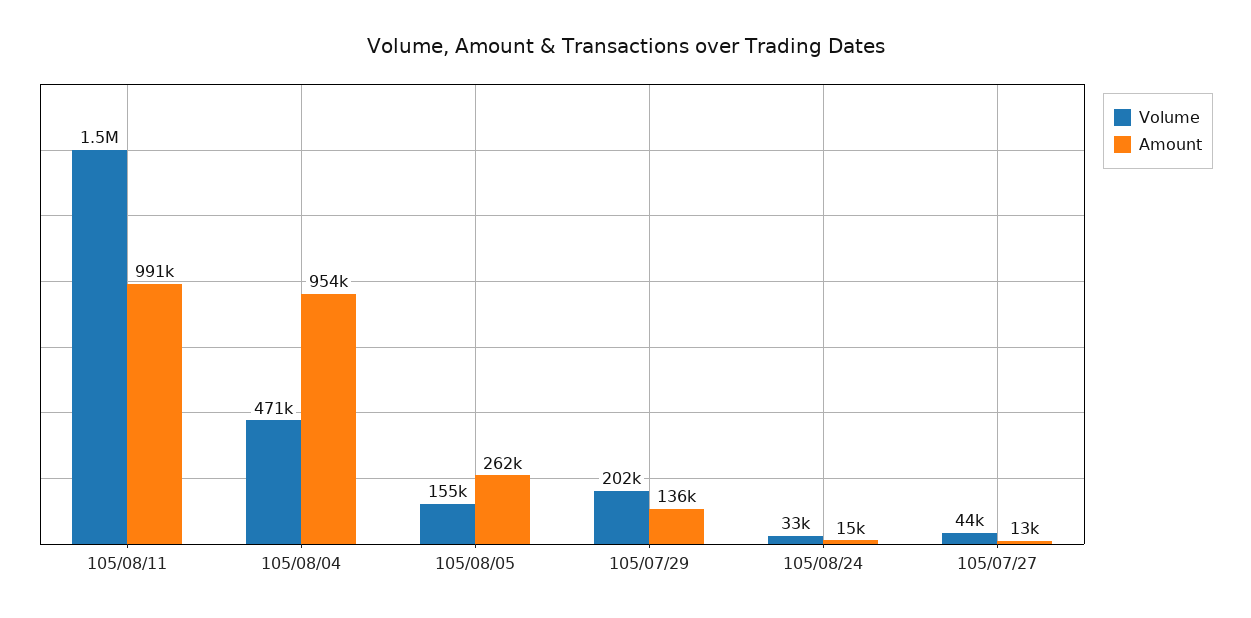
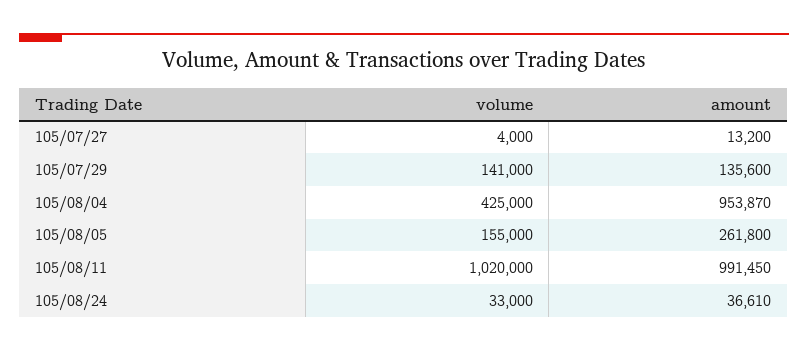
Volume, 105/08/11: 1500000 -> 1020000
Volume, 105/08/04: 471000 -> 425000
Volume, 105/07/29: 202000 -> 141000
Amount, 105/08/24: 15000 -> 36610
Volume, 105/07/27: 44000 -> 4000

